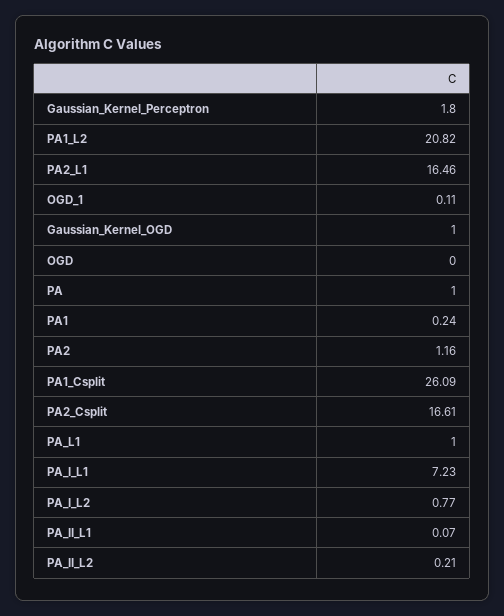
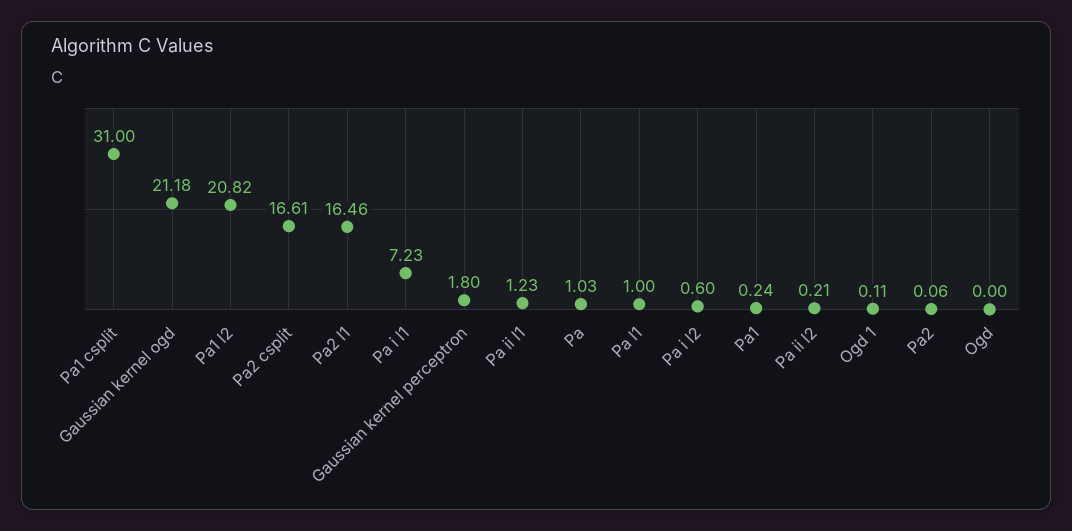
Gaussian_Kernel_OGD: 1 -> 21.18
PA: 1 -> 1.03
PA2: 1.16 -> 0.06
PA1_Csplit: 26.09 -> 31
PA_I_L2: 0.77 -> 0.6
PA_II_L1: 0.07 -> 1.23

